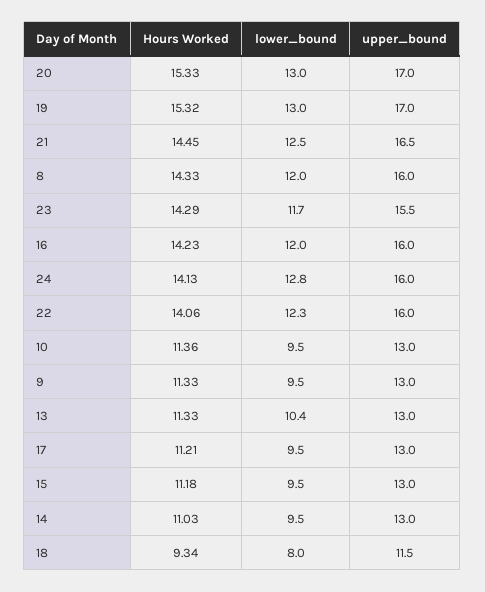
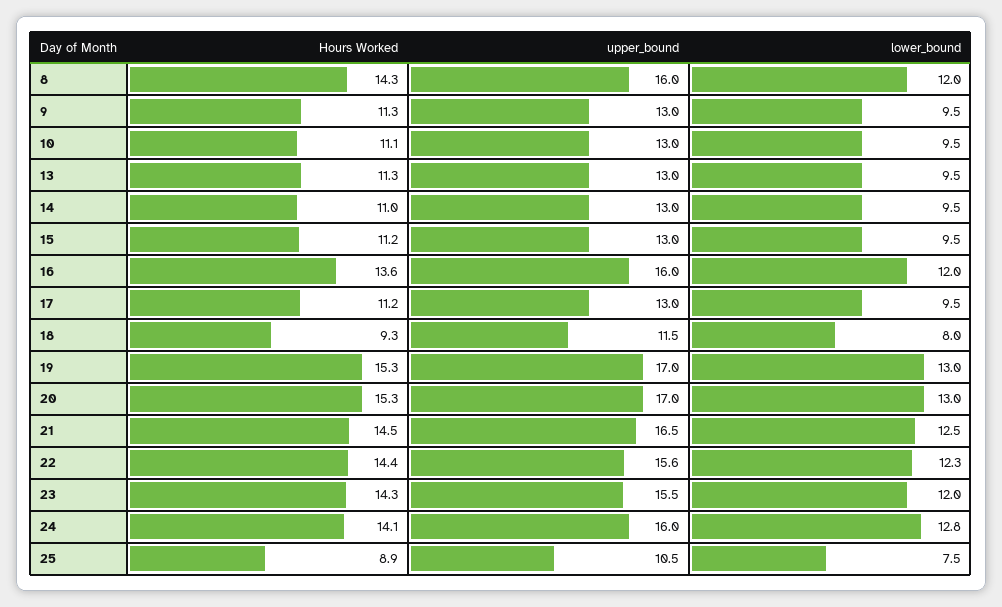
lower_bound, 23: 11.7 -> 12
Hours Worked, 16: 14.23 -> 13.6
Hours Worked, 22: 14.06 -> 14.4
upper_bound, 22: 16 -> 15.6
Hours Worked, 10: 11.36 -> 11.1
lower_bound, 13: 10.4 -> 9.5
Hours Worked, 25: none -> 8.9
upper_bound, 25: none -> 10.5
lower_bound, 25: none -> 7.5

